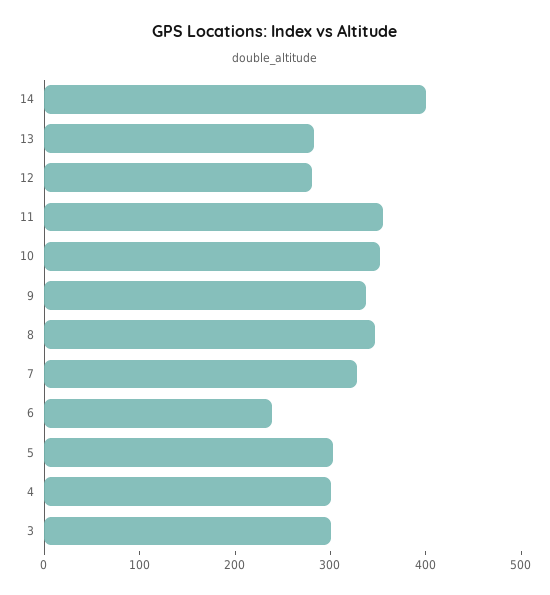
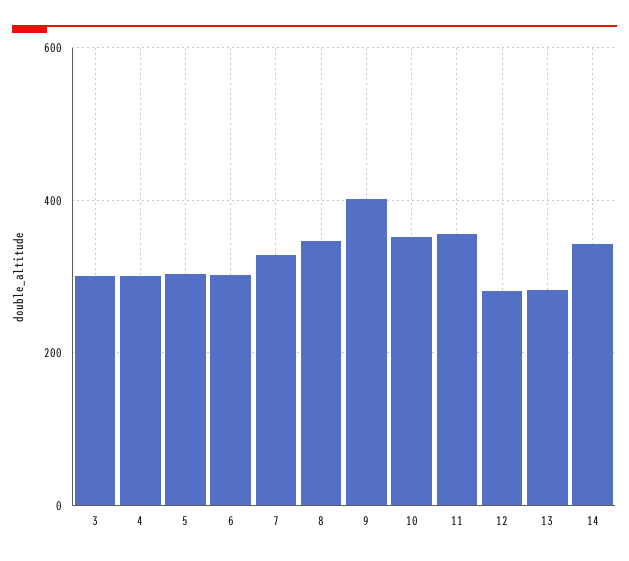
14: 400 -> 340
9: 340 -> 400
6: 240 -> 300

